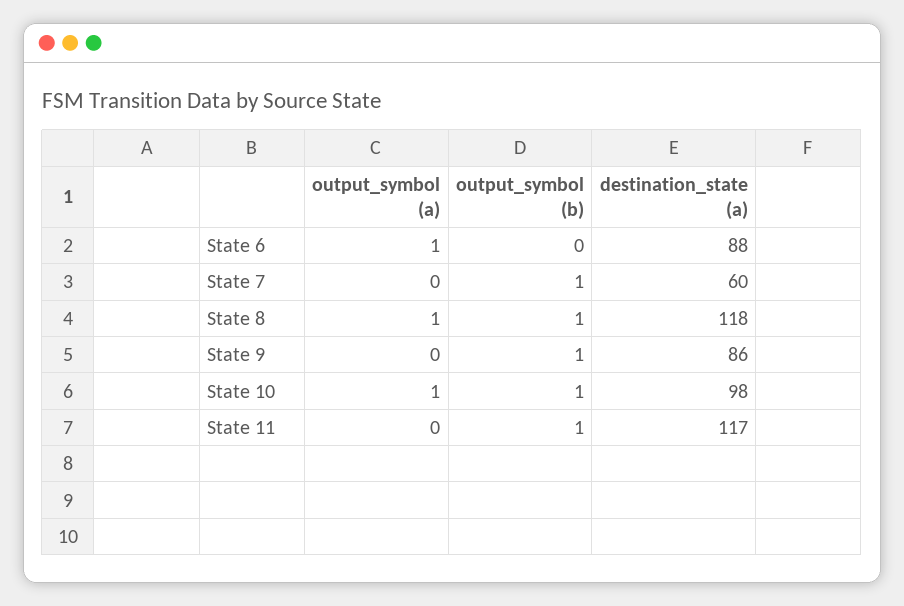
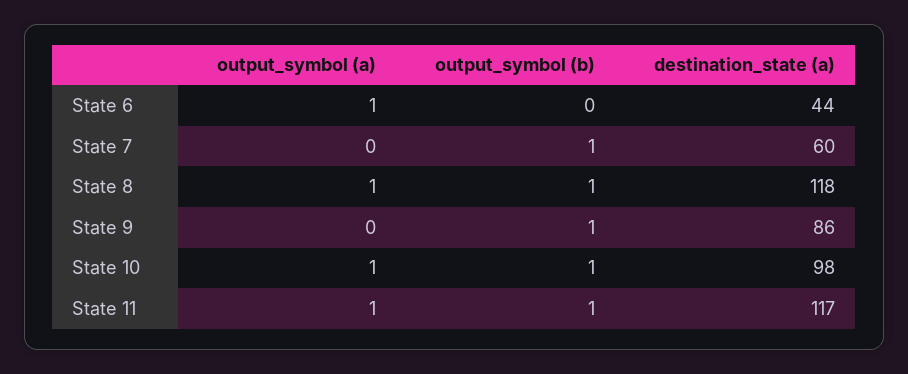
destination_state (a), State 6: 88 -> 44
output_symbol (a), State 11: 0 -> 1

